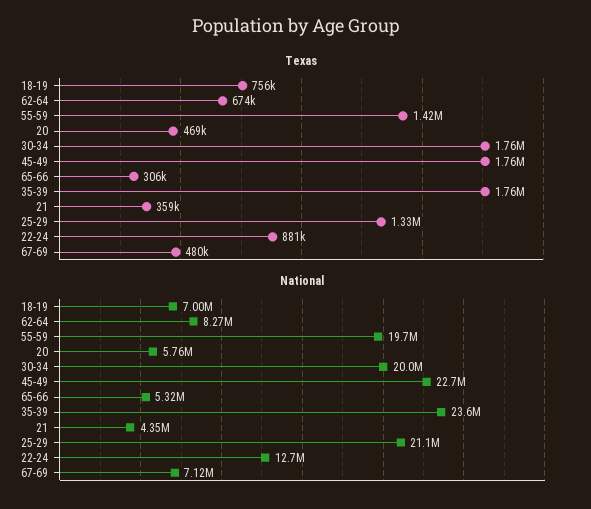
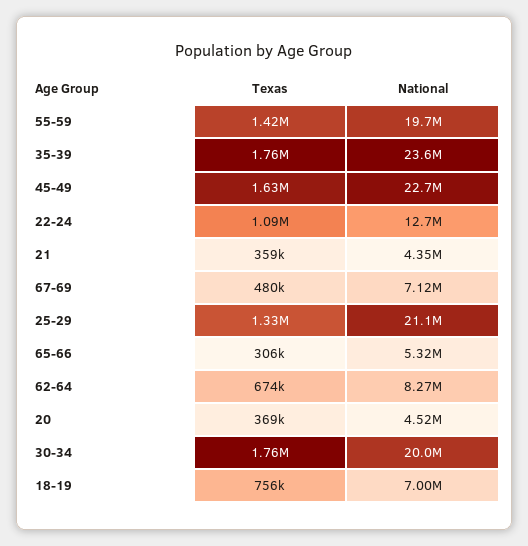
Texas, 20: 469000 -> 369000
Texas, 45-49: 1760000 -> 1630000
Texas, 22-24: 881000 -> 1090000
National, 20: 5760000 -> 4520000

